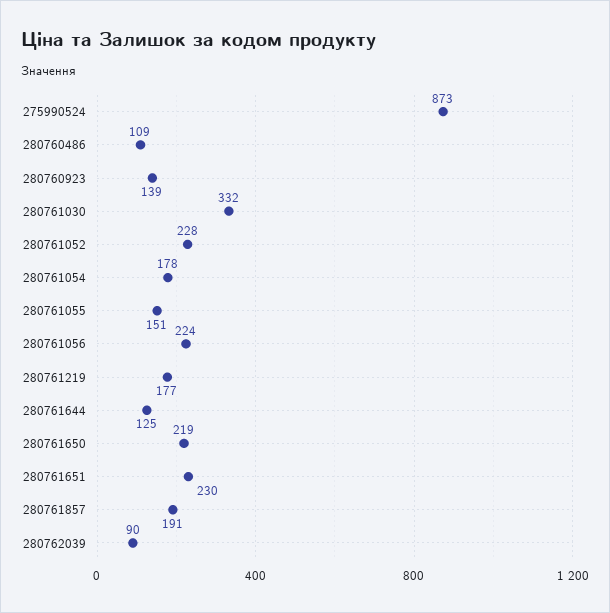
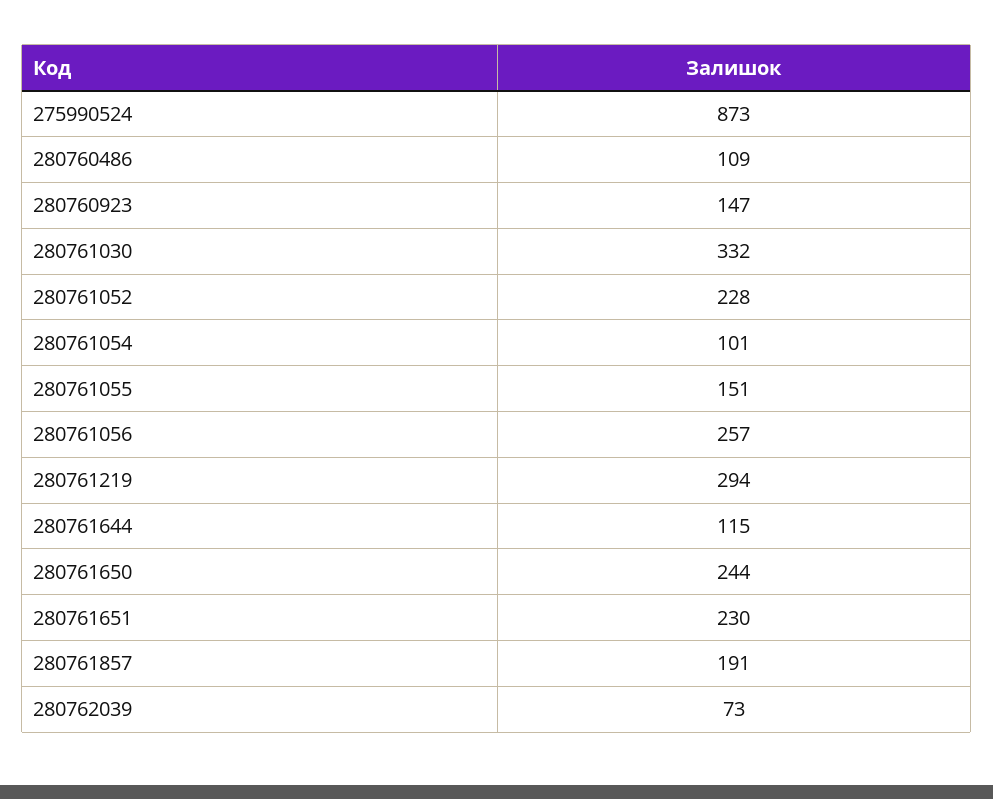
280760923: 139 -> 147
280761054: 178 -> 101
280761056: 224 -> 257
280761219: 177 -> 294
280761644: 125 -> 115
280761650: 219 -> 244
280762039: 90 -> 73

